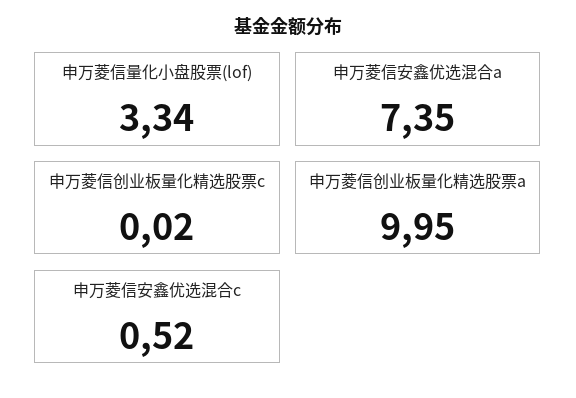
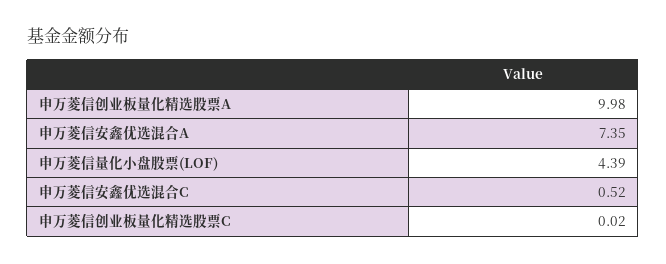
申万菱信量化小盘股票(lof): 3.34 -> 4.39
申万菱信创业板量化精选股票a: 9.95 -> 9.98

